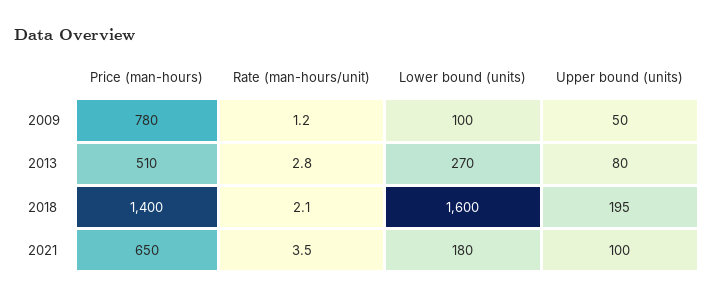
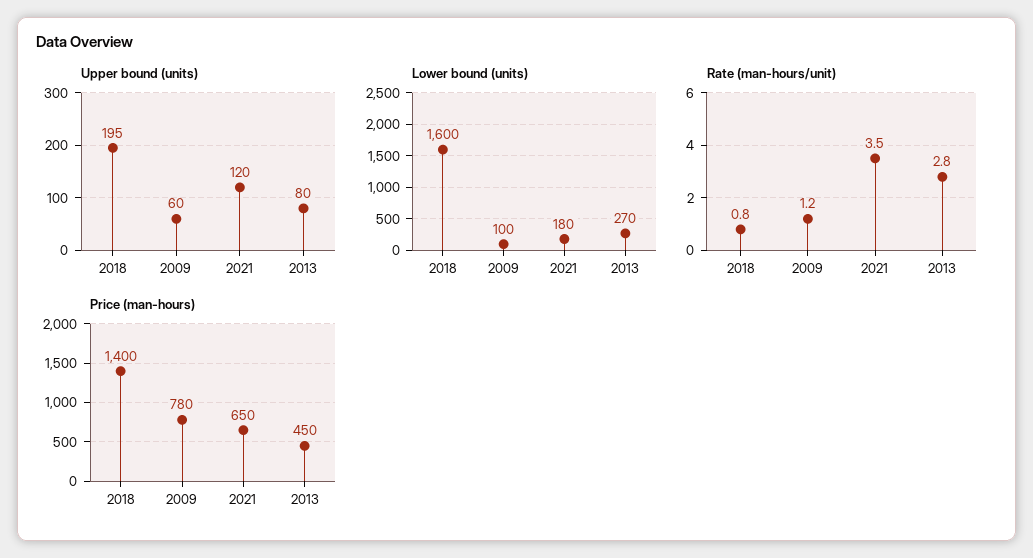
Upper bound (units), 2009: 50 -> 60
Price (man-hours), 2013: 510 -> 450
Rate (man-hours/unit), 2018: 2.1 -> 0.8
Upper bound (units), 2021: 100 -> 120

